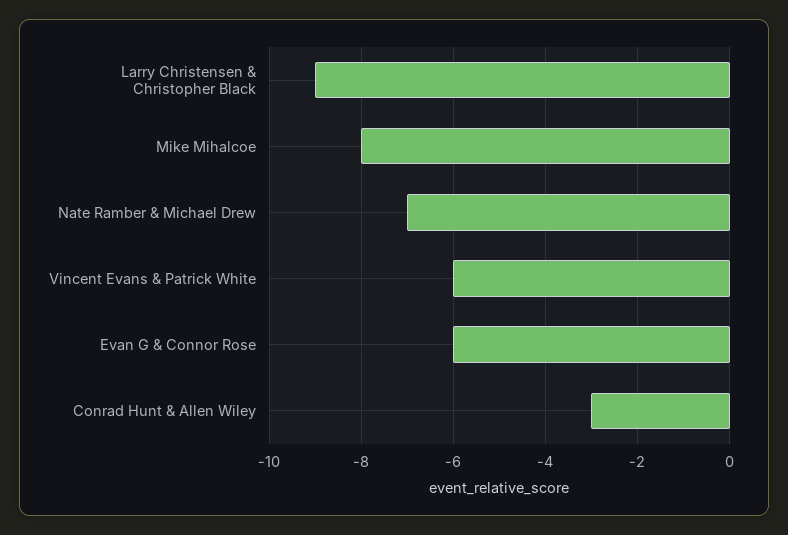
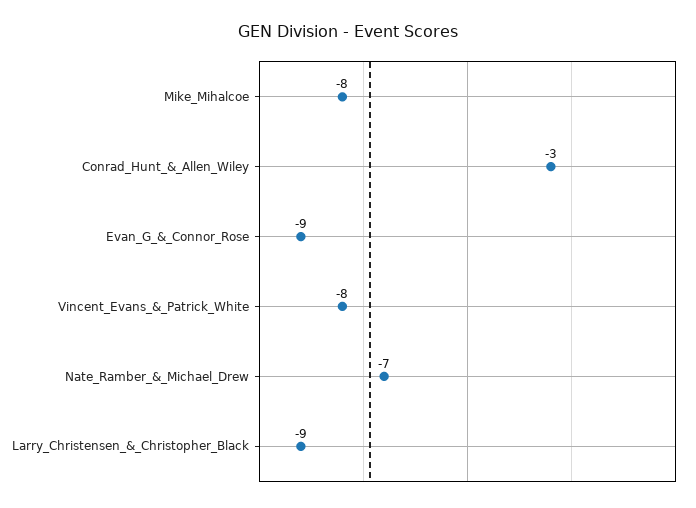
Vincent Evans & Patrick White: -6 -> -8
Evan G & Connor Rose: -6 -> -9

